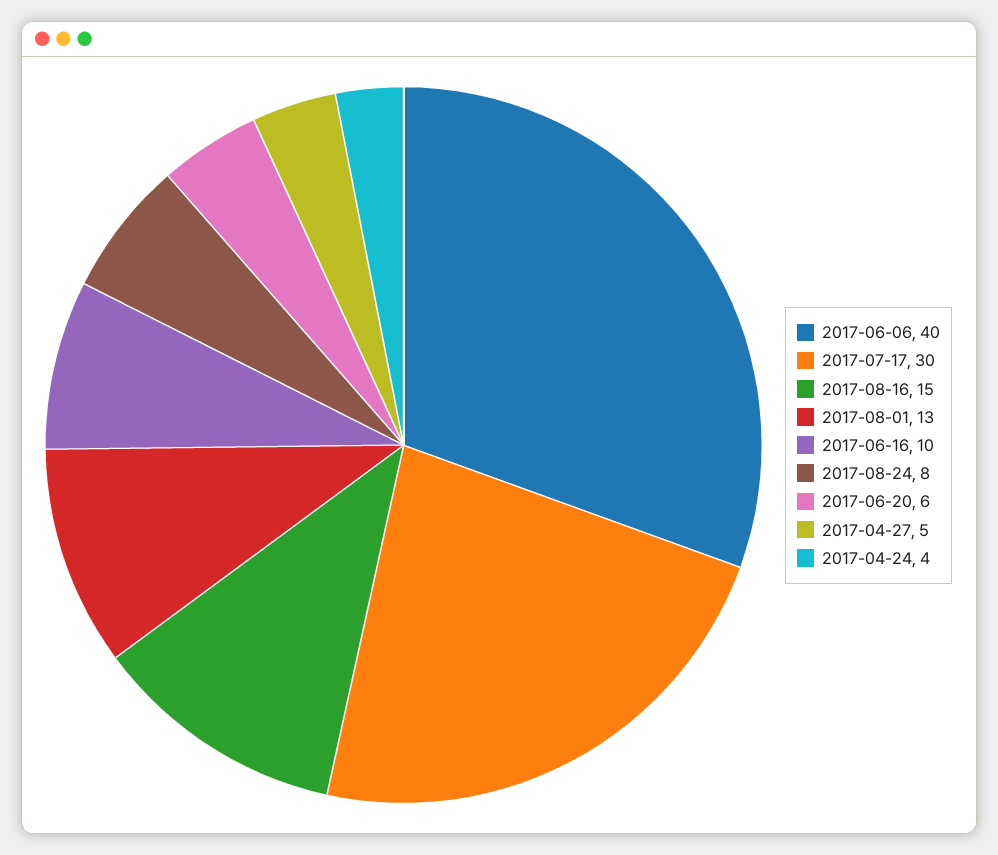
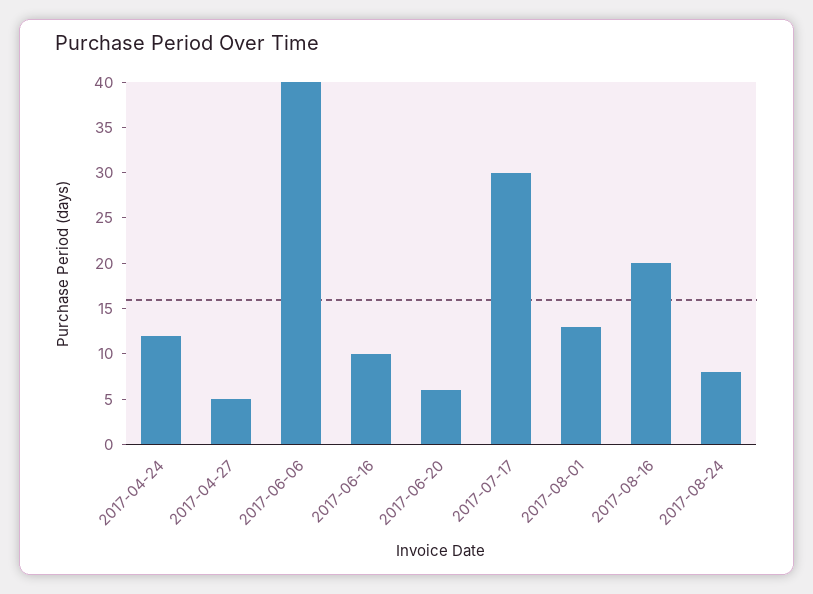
2017-08-16: 15 -> 20
2017-04-24: 4 -> 12

